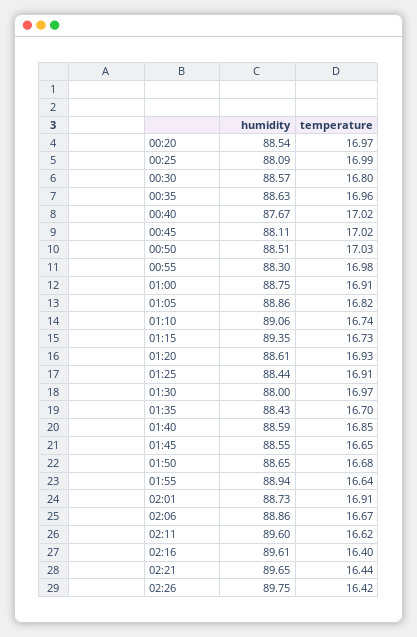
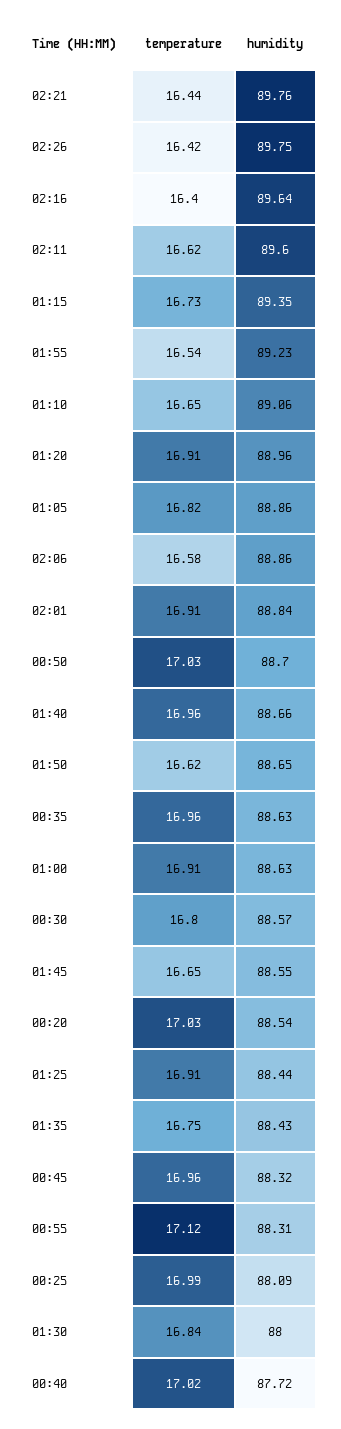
temperature, 00:20: 16.97 -> 17.03
humidity, 00:40: 87.67 -> 87.72
humidity, 00:45: 88.11 -> 88.32
temperature, 00:45: 17.02 -> 16.96
humidity, 00:50: 88.51 -> 88.7
humidity, 00:55: 88.3 -> 88.31
temperature, 00:55: 16.98 -> 17.12
humidity, 01:00: 88.75 -> 88.63
temperature, 01:10: 16.74 -> 16.65
humidity, 01:20: 88.61 -> 88.96
temperature, 01:20: 16.93 -> 16.91
temperature, 01:30: 16.97 -> 16.84
temperature, 01:35: 16.7 -> 16.75
humidity, 01:40: 88.59 -> 88.66
temperature, 01:40: 16.85 -> 16.96
temperature, 01:50: 16.68 -> 16.62
humidity, 01:55: 88.94 -> 89.23
temperature, 01:55: 16.64 -> 16.54
humidity, 02:01: 88.73 -> 88.84
temperature, 02:06: 16.67 -> 16.58
humidity, 02:16: 89.61 -> 89.64
humidity, 02:21: 89.65 -> 89.76

